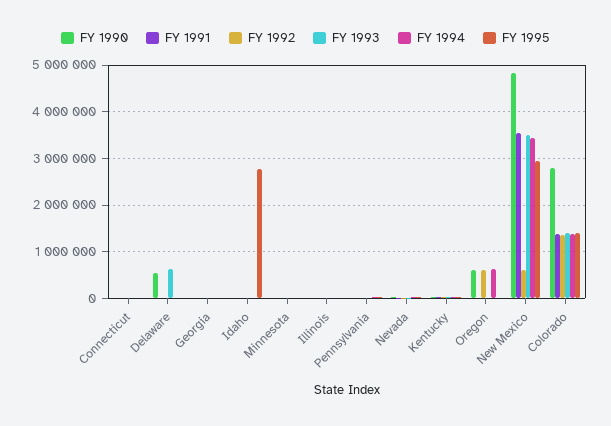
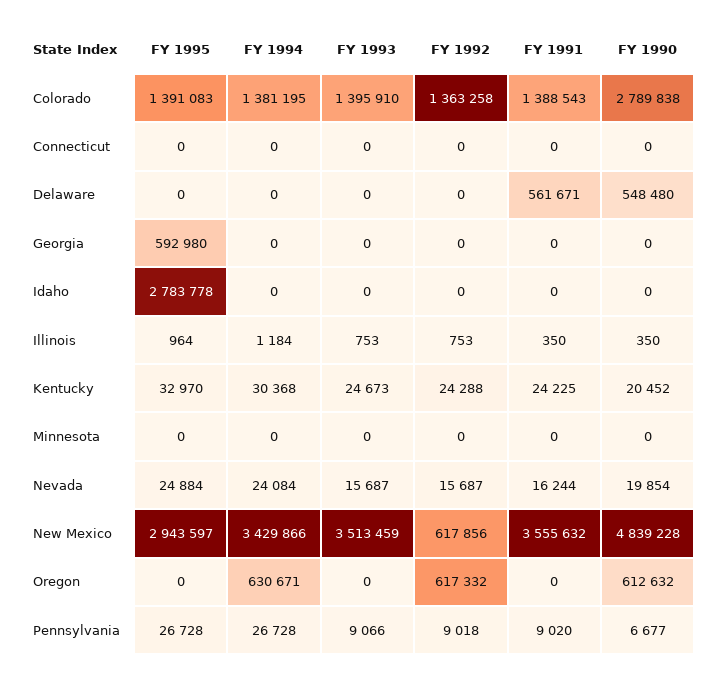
FY 1991, Delaware: 0 -> 561671
FY 1993, Delaware: 600000 -> 0
FY 1995, Georgia: 0 -> 592980

